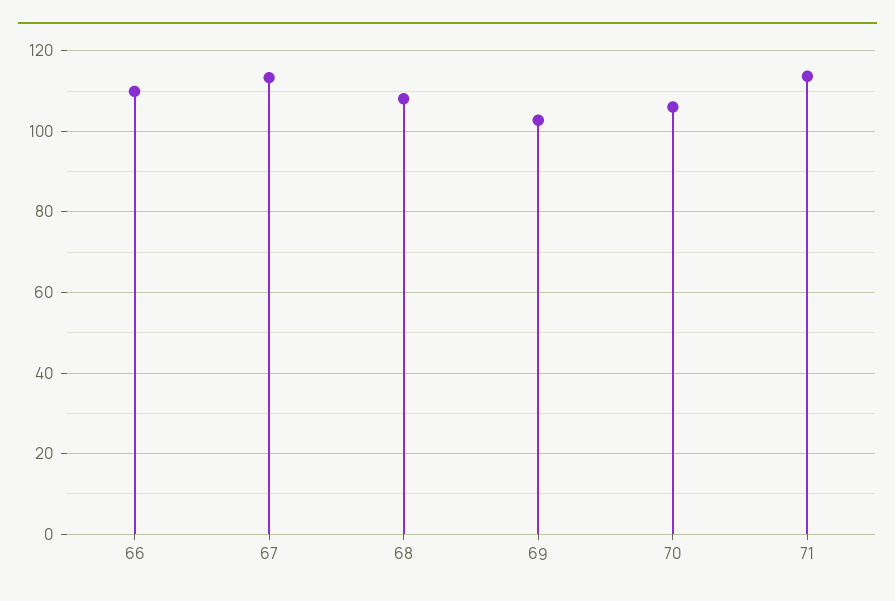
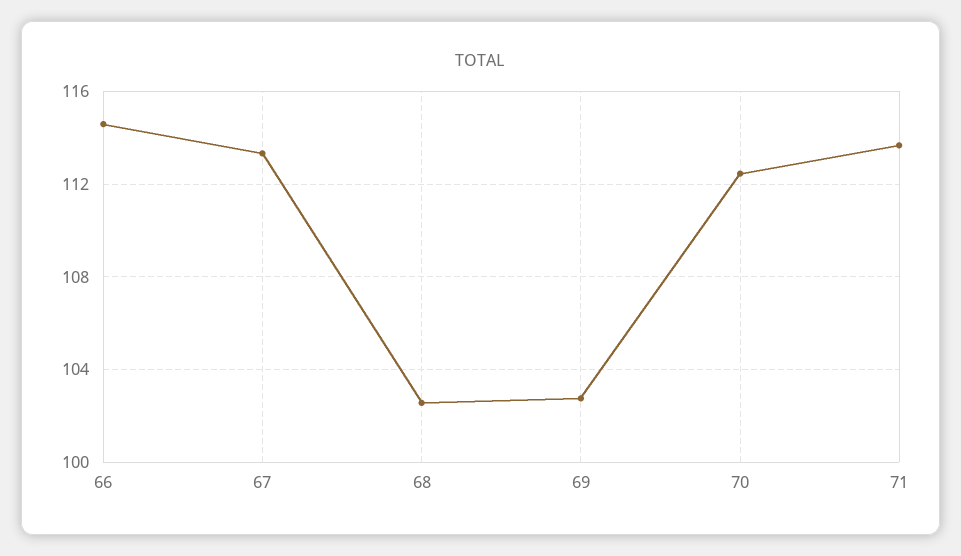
66: 110 -> 114.5
68: 108 -> 102.5
70: 106 -> 112.5

